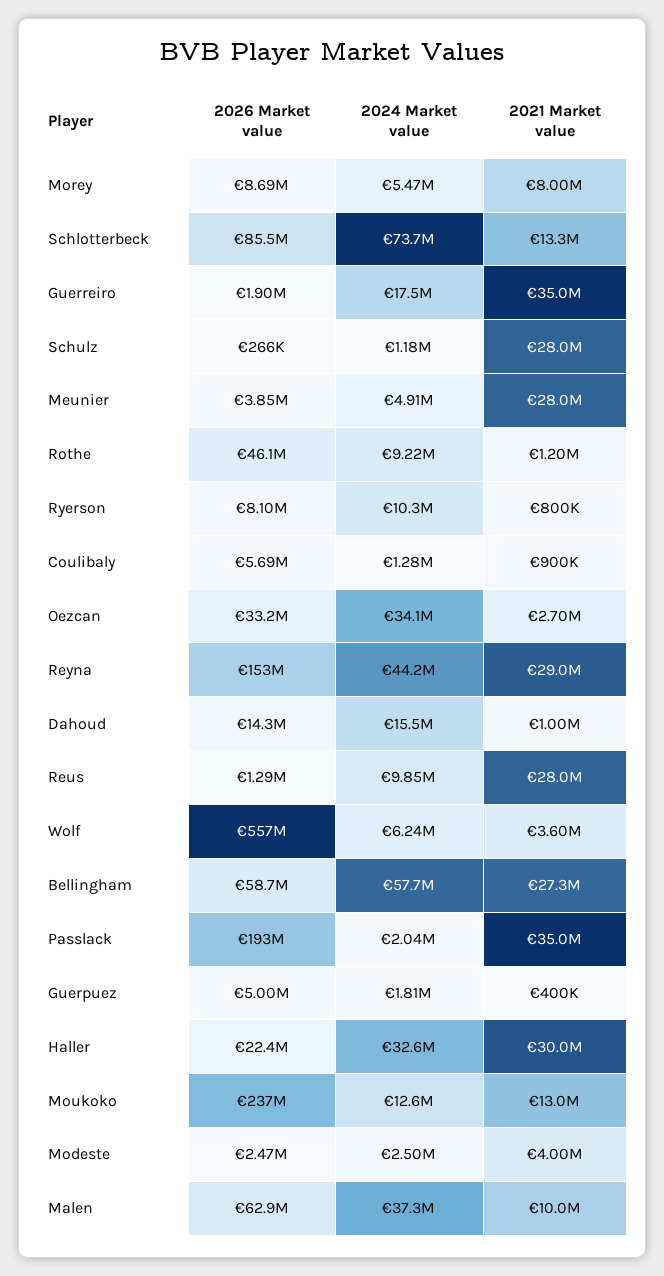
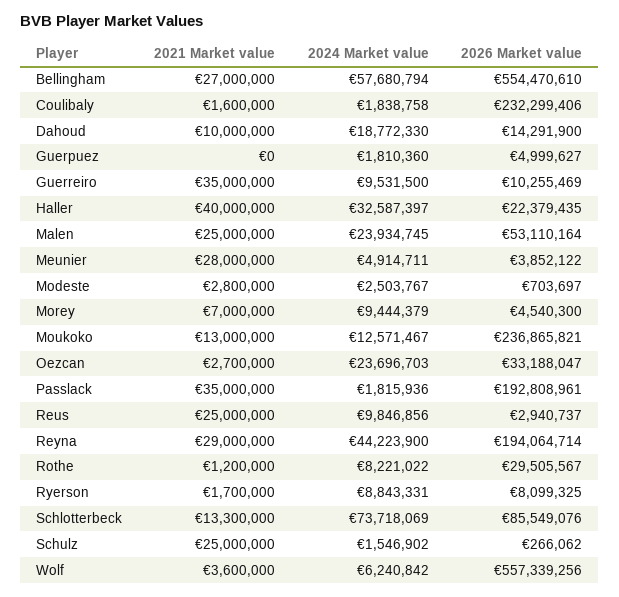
2026 Market value, Morey: 8690000 -> 4540300
2024 Market value, Morey: 5470000 -> 9444379
2021 Market value, Morey: 8000000 -> 7000000
2026 Market value, Guerreiro: 1900000 -> 10255469
2024 Market value, Guerreiro: 17500000 -> 9531500
2024 Market value, Schulz: 1180000 -> 1546902
2021 Market value, Schulz: 28000000 -> 25000000
2026 Market value, Rothe: 46100000 -> 29505567
2024 Market value, Rothe: 9220000 -> 8221022
2024 Market value, Ryerson: 10300000 -> 8843331
2021 Market value, Ryerson: 800000 -> 1700000
2026 Market value, Coulibaly: 5690000 -> 232299406
2024 Market value, Coulibaly: 1280000 -> 1838758
2021 Market value, Coulibaly: 900000 -> 1600000
2024 Market value, Oezcan: 34100000 -> 23696703
2026 Market value, Reyna: 153000000 -> 194064714
2024 Market value, Dahoud: 15500000 -> 18772330
2021 Market value, Dahoud: 1000000 -> 10000000
2026 Market value, Reus: 1290000 -> 2940737
2021 Market value, Reus: 28000000 -> 25000000
2026 Market value, Bellingham: 58700000 -> 554470610
2021 Market value, Bellingham: 27300000 -> 27000000
2024 Market value, Passlack: 2040000 -> 1815936
2021 Market value, Guerpuez: 400000 -> 0
2021 Market value, Haller: 30000000 -> 40000000
2026 Market value, Modeste: 2470000 -> 703697
2021 Market value, Modeste: 4000000 -> 2800000
2026 Market value, Malen: 62900000 -> 53110164
2024 Market value, Malen: 37300000 -> 23934745
2021 Market value, Malen: 10000000 -> 25000000

